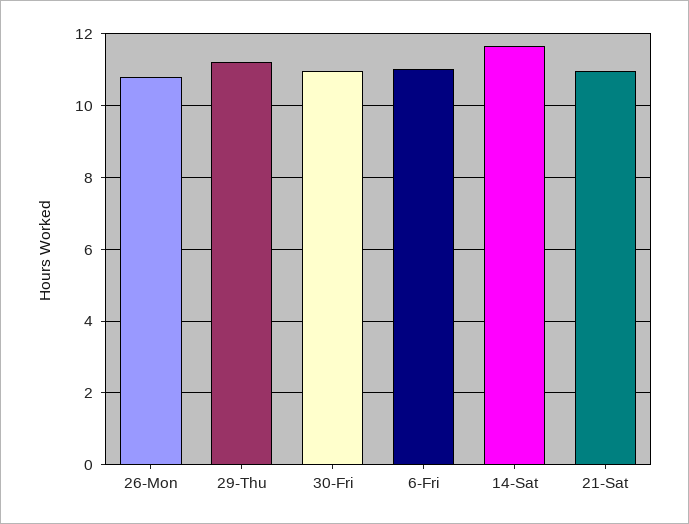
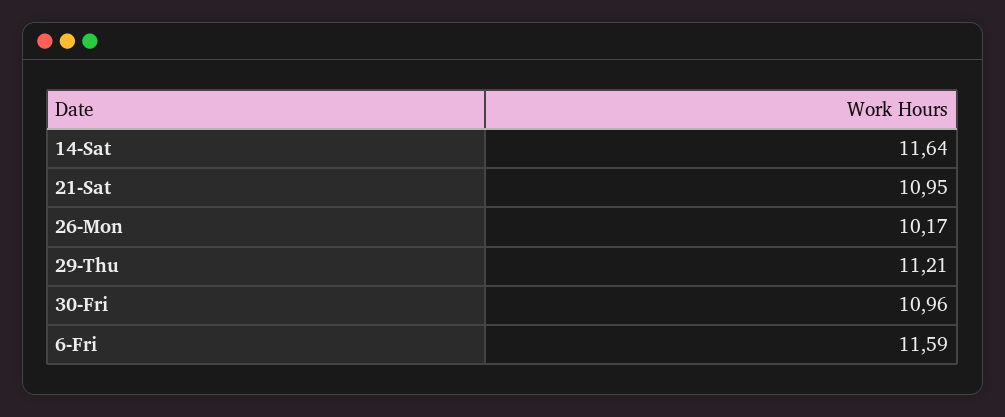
26-Mon: 10.8 -> 10.17
6-Fri: 11 -> 11.59

